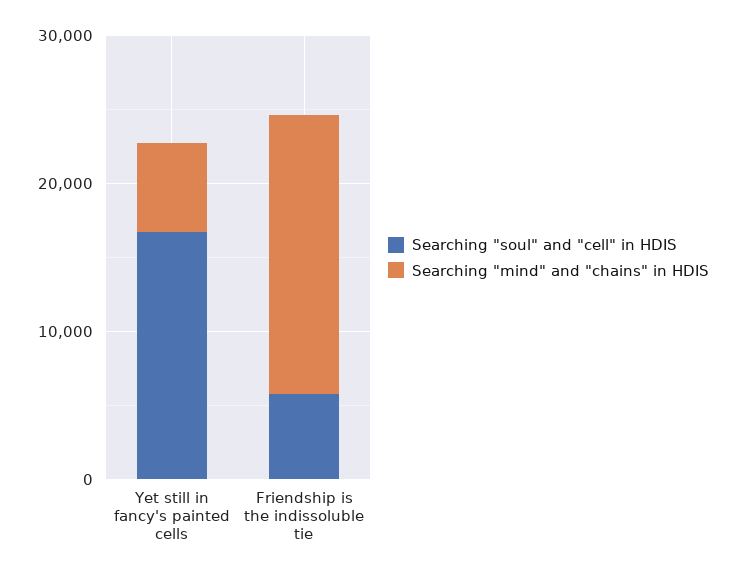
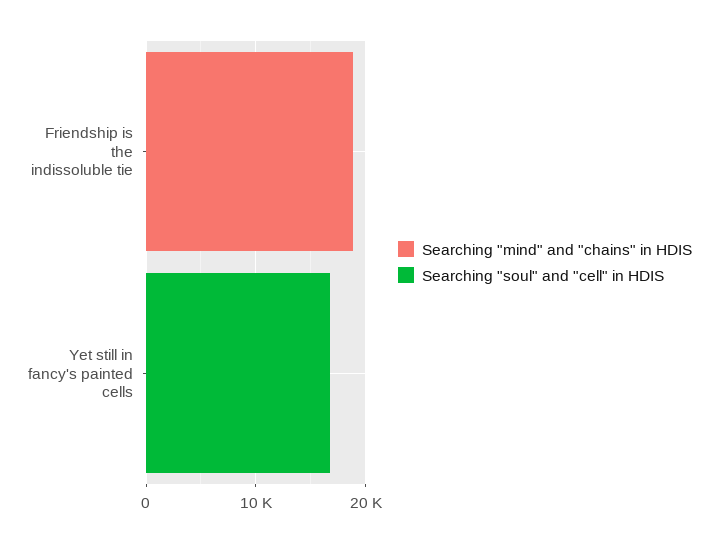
Searching "mind" and "chains" in HDIS, Yet still in fancy's painted cells: 6000 -> 0
Searching "soul" and "cell" in HDIS, Friendship is the indissoluble tie: 6000 -> 0

